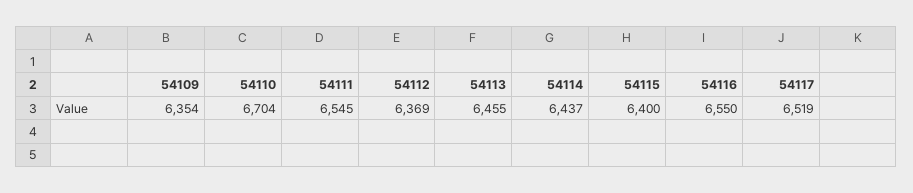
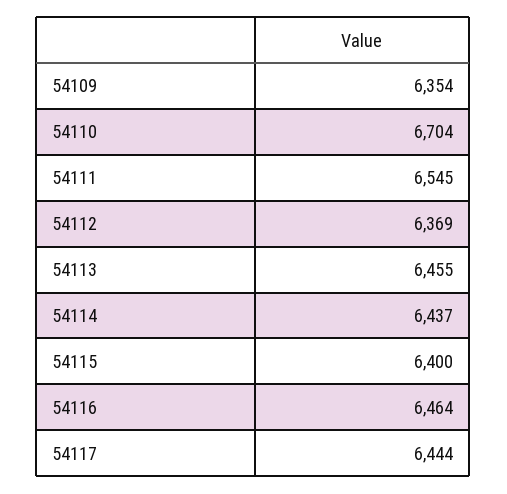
54116: 6550 -> 6464
54117: 6519 -> 6444

